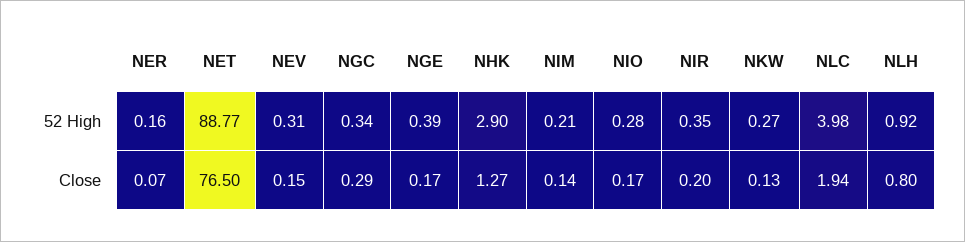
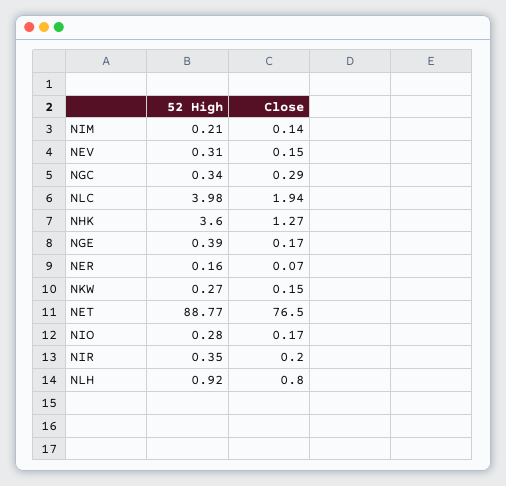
NHK, 52 High: 2.9 -> 3.6
NKW, Close: 0.13 -> 0.15

